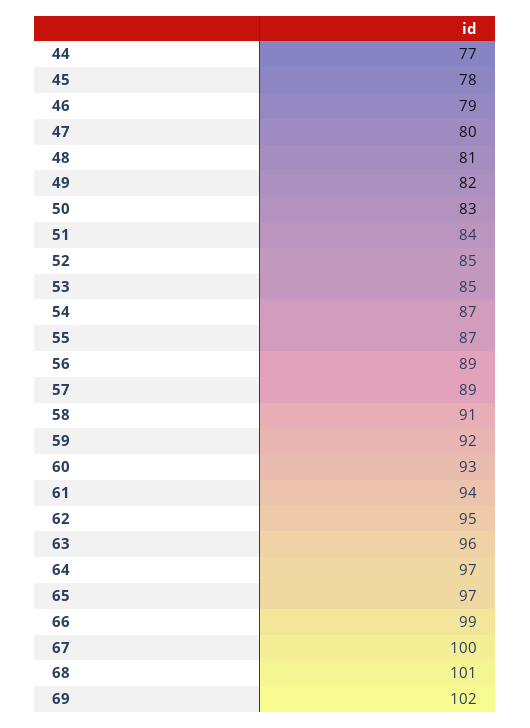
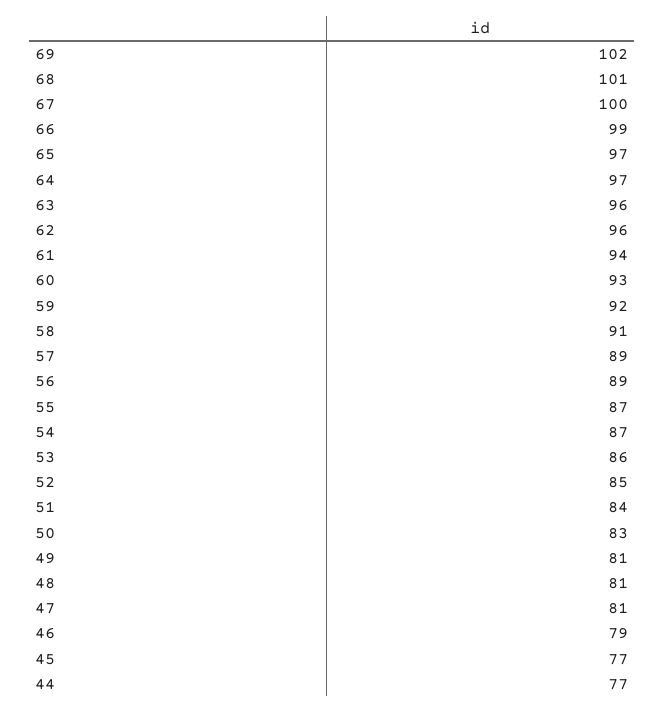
45: 78 -> 77
47: 80 -> 81
49: 82 -> 81
53: 85 -> 86
62: 95 -> 96

